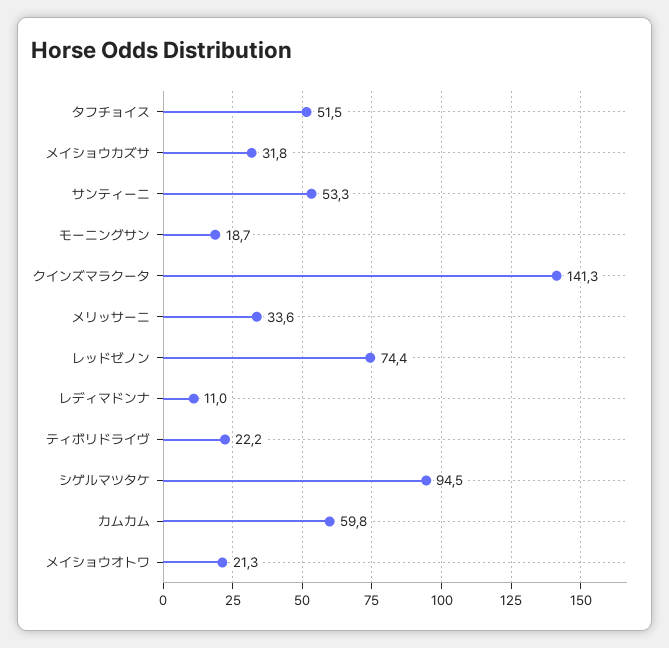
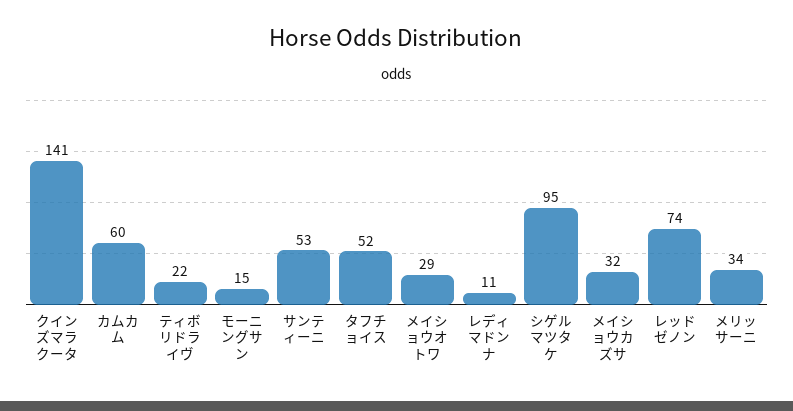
モーニングサン: 18.7 -> 15
メイショウオトワ: 21.3 -> 29

